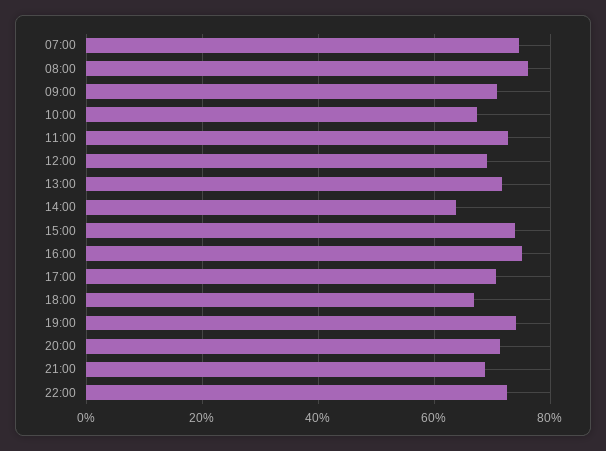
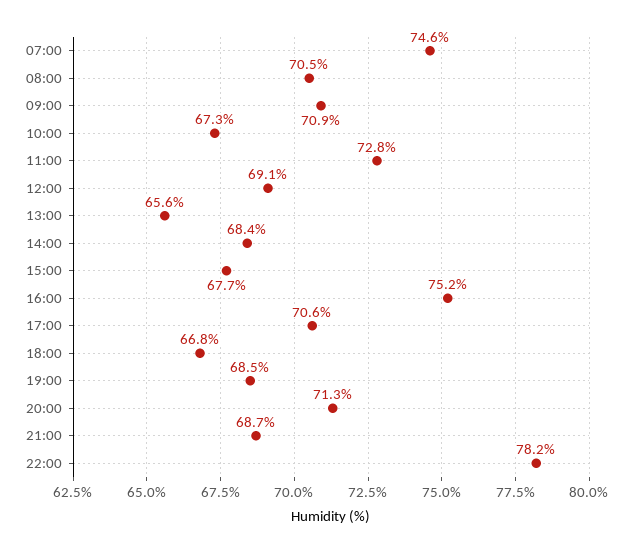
08:00: 76 -> 70.5
13:00: 72 -> 65.6
14:00: 64 -> 68.4
15:00: 74 -> 67.7
19:00: 74 -> 68.5
22:00: 72 -> 78.2

